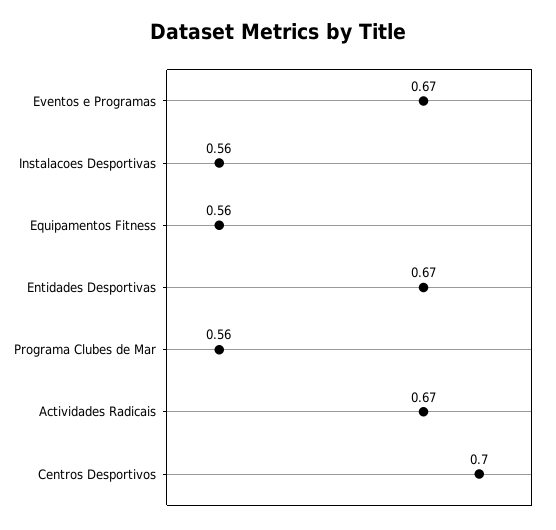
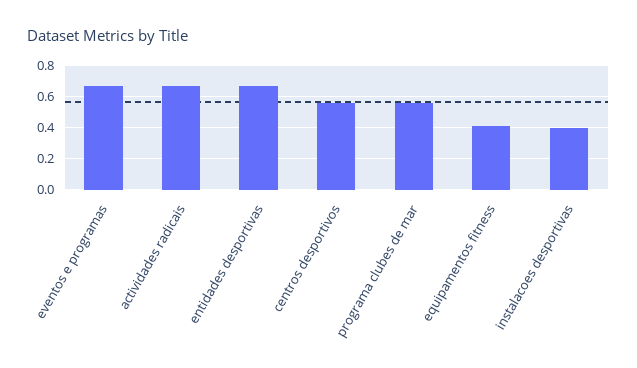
Instalacoes Desportivas: 0.56 -> 0.4
Equipamentos Fitness: 0.56 -> 0.4
Centros Desportivos: 0.7 -> 0.55

